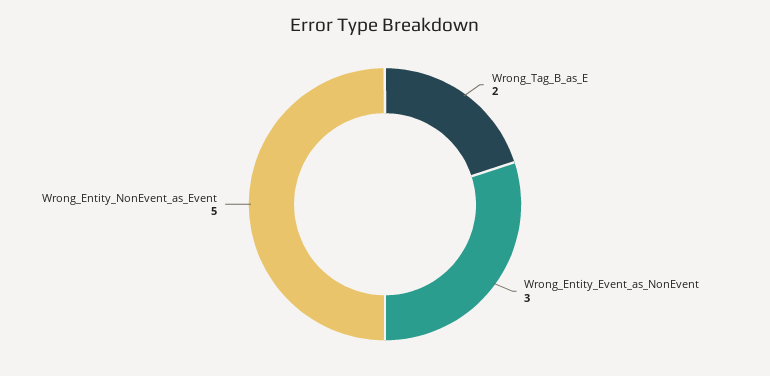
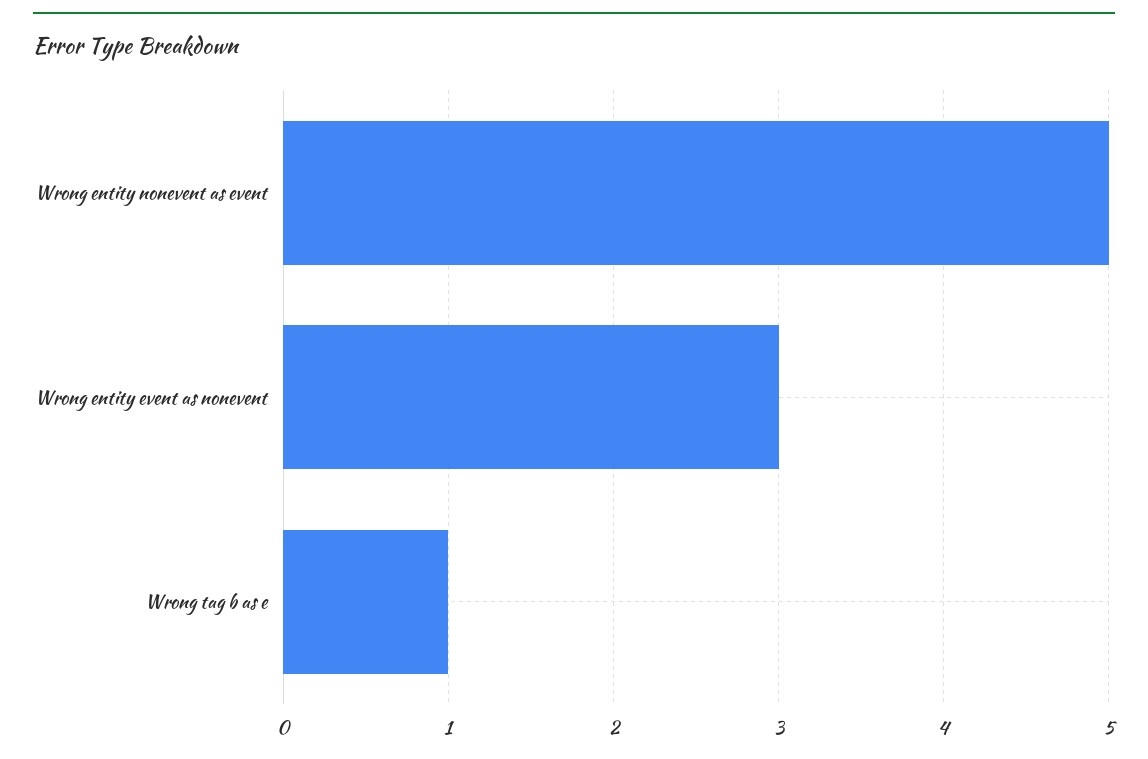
Wrong_Tag_B_as_E: 2 -> 1

